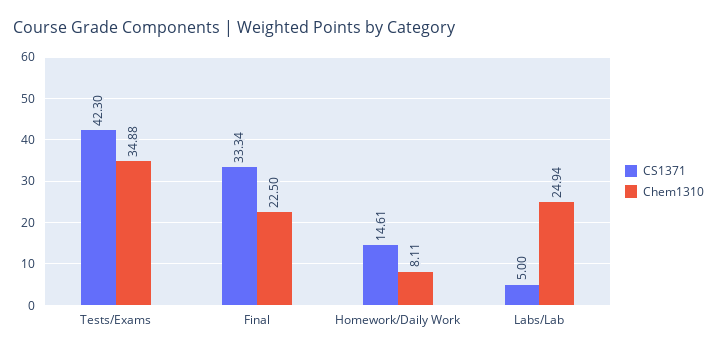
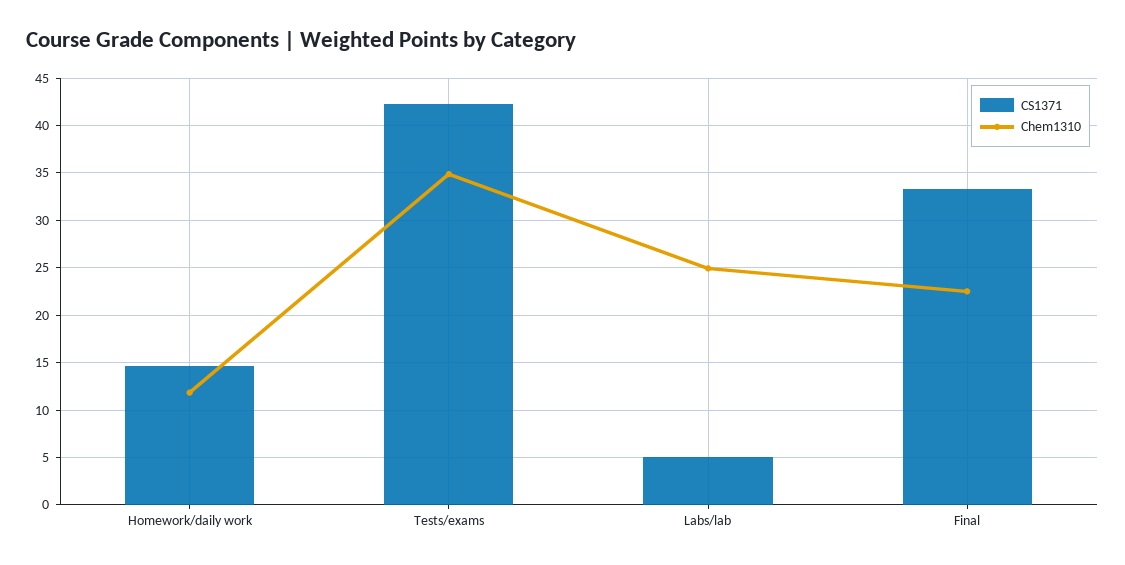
Chem1310, Homework/Daily Work: 8.11 -> 12

